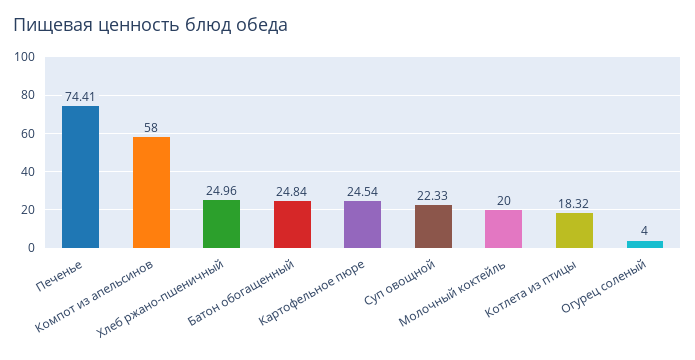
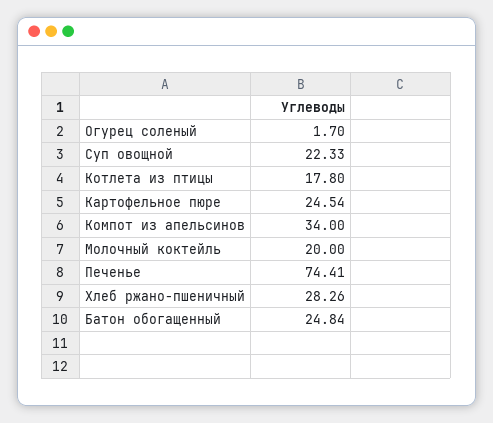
Компот из апельсинов: 58 -> 34
Хлеб ржано-пшеничный: 24.96 -> 28.26
Котлета из птицы: 18.32 -> 17.8
Огурец соленый: 4 -> 1.7

